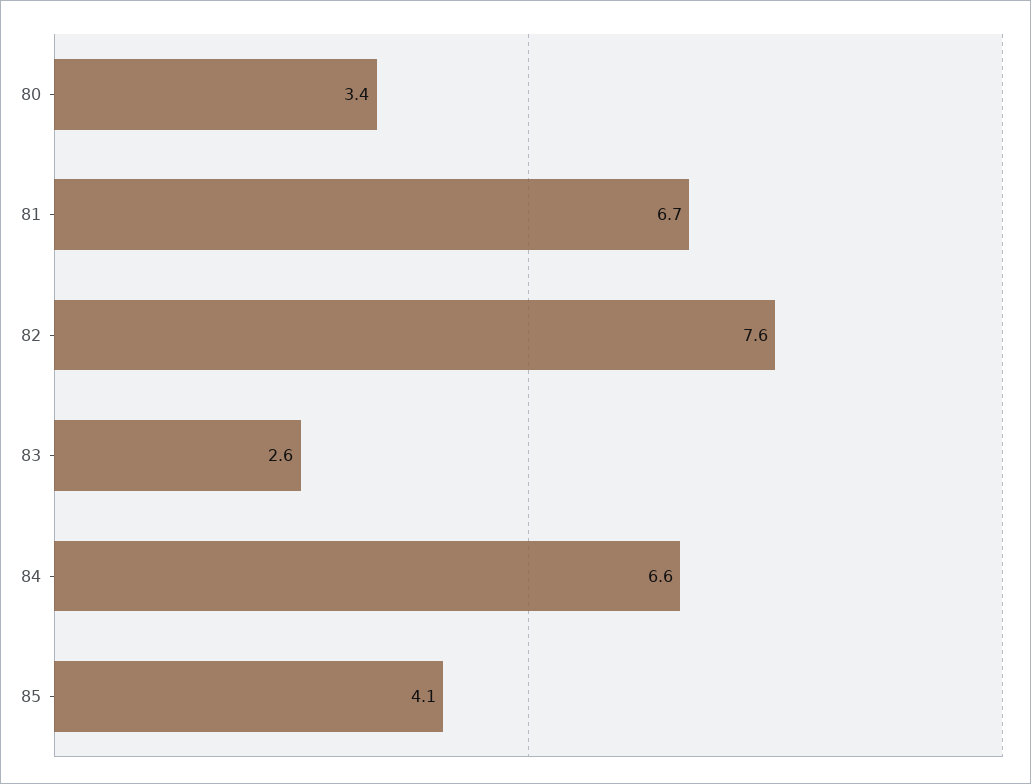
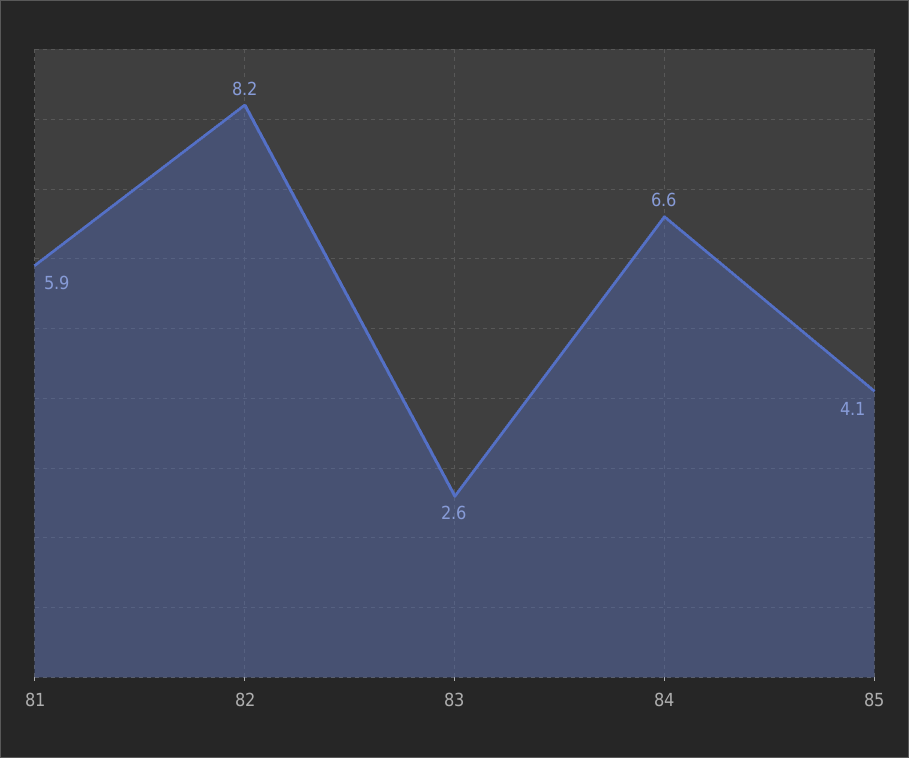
80: 3.4 -> none
81: 6.7 -> 5.9
82: 7.6 -> 8.2

